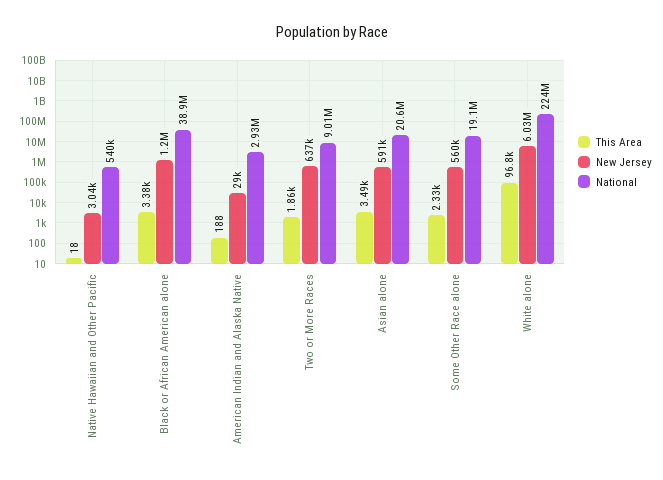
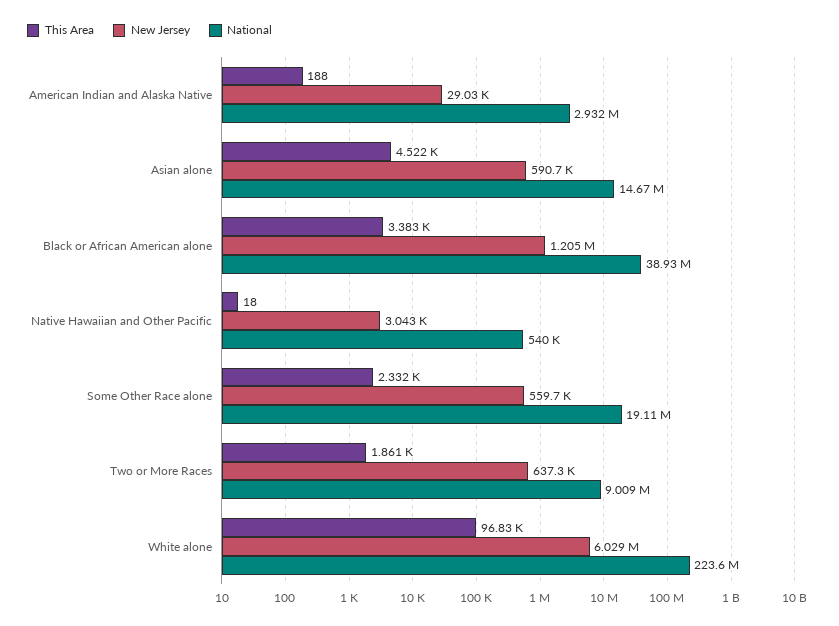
This Area, Asian alone: 3490 -> 4522
National, Asian alone: 20600000 -> 14670000

